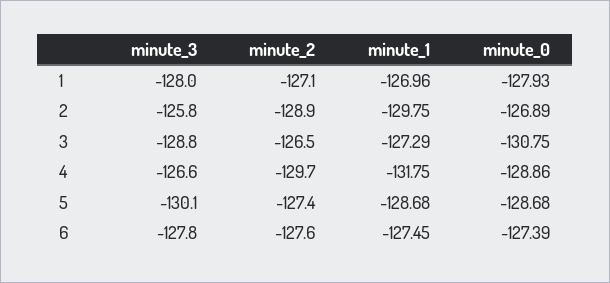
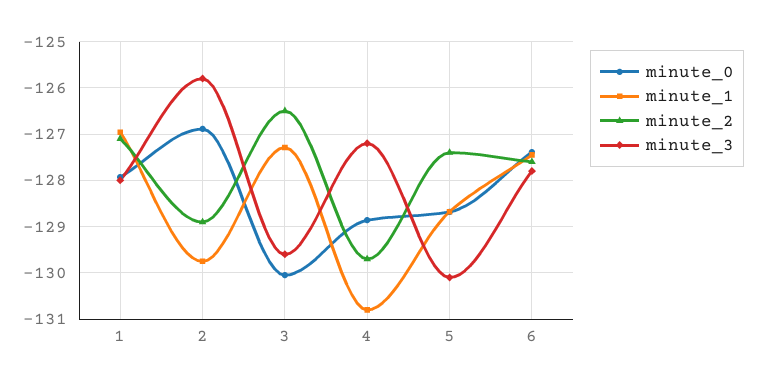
minute_3, 3: -128.8 -> -129.6
minute_0, 3: -130.75 -> -130
minute_3, 4: -126.6 -> -127.2
minute_1, 4: -131.75 -> -130.8

